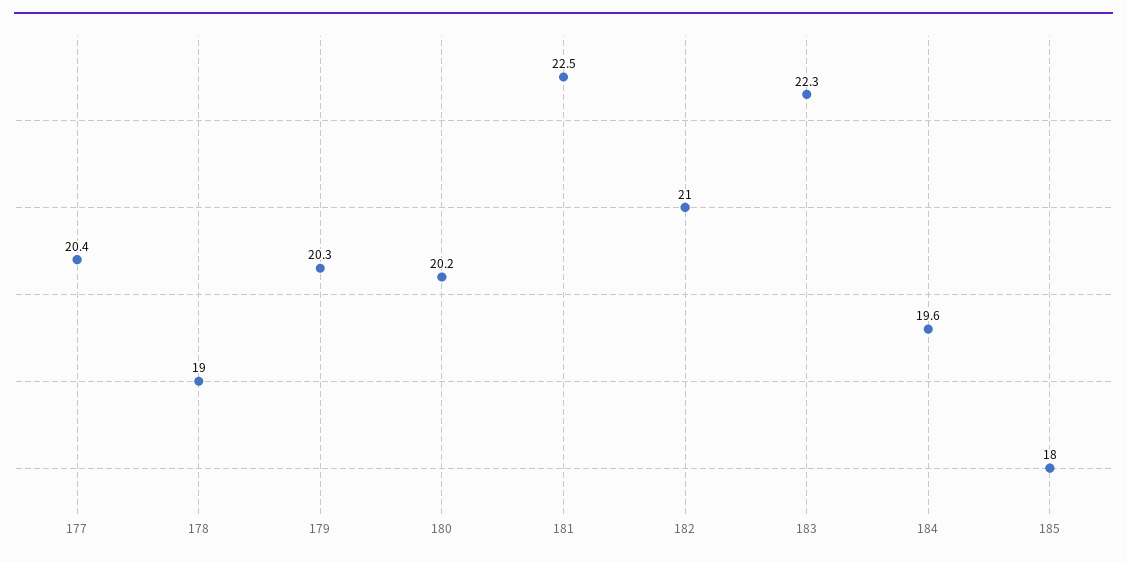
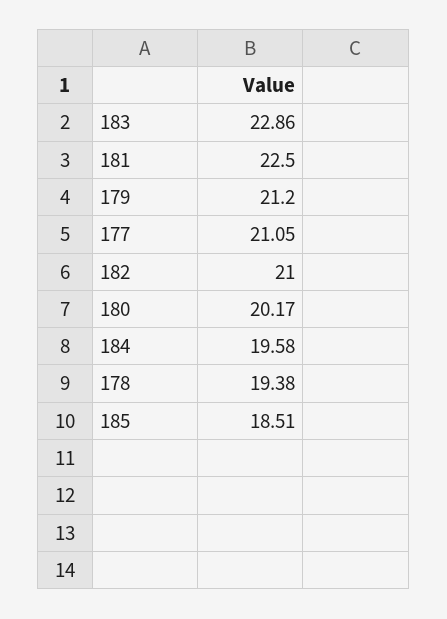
177: 20.4 -> 21.05
178: 19 -> 19.38
179: 20.3 -> 21.2
183: 22.3 -> 22.86
185: 18 -> 18.51

